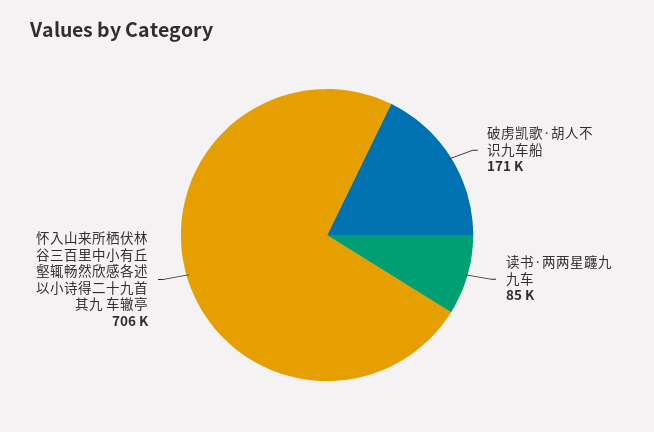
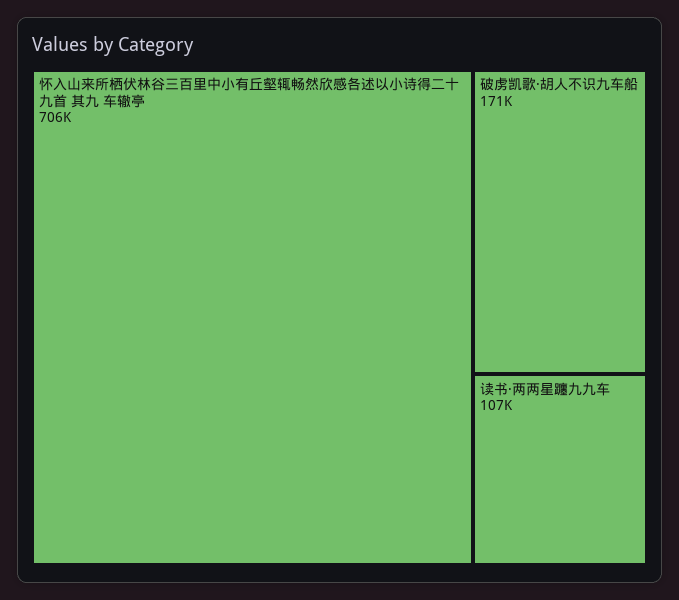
读书·两两星躔九九车: 85000 -> 107000

